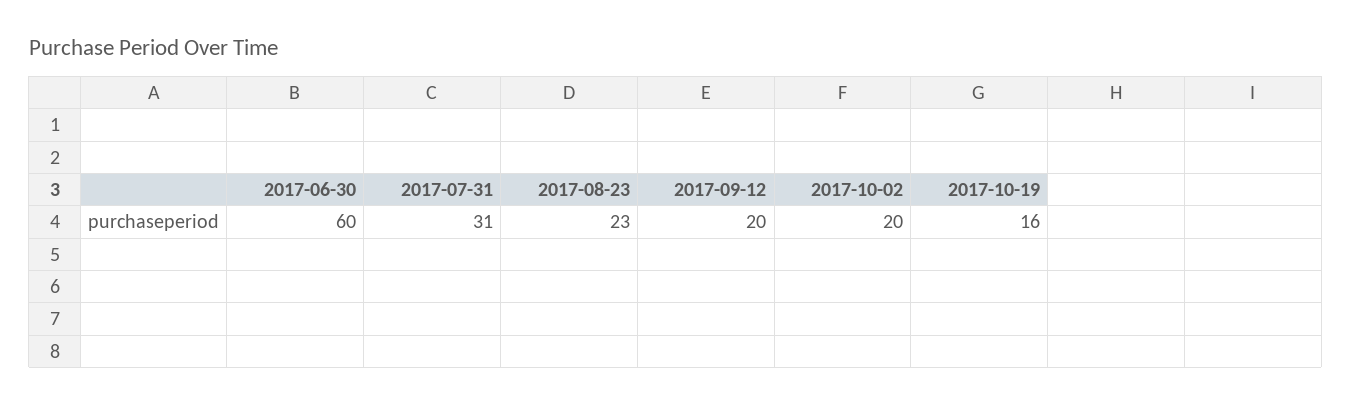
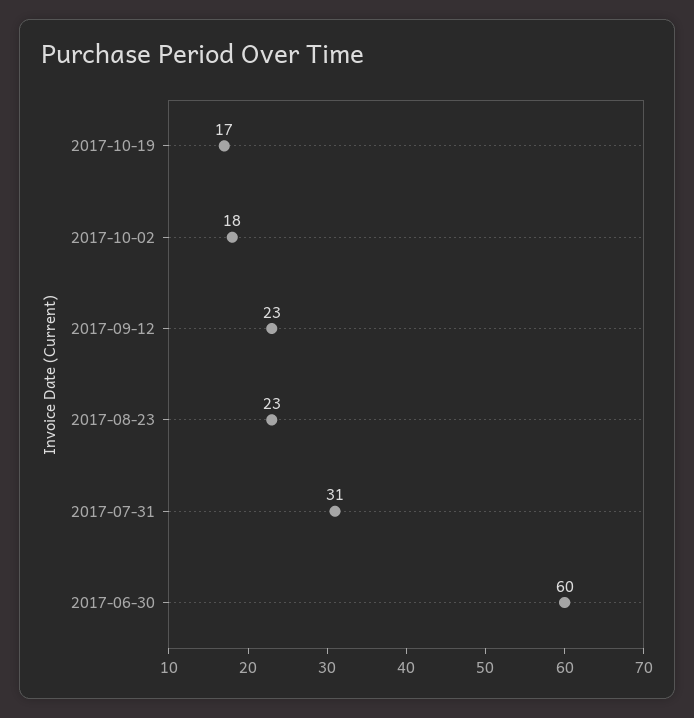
2017-09-12: 20 -> 23
2017-10-02: 20 -> 18
2017-10-19: 16 -> 17

